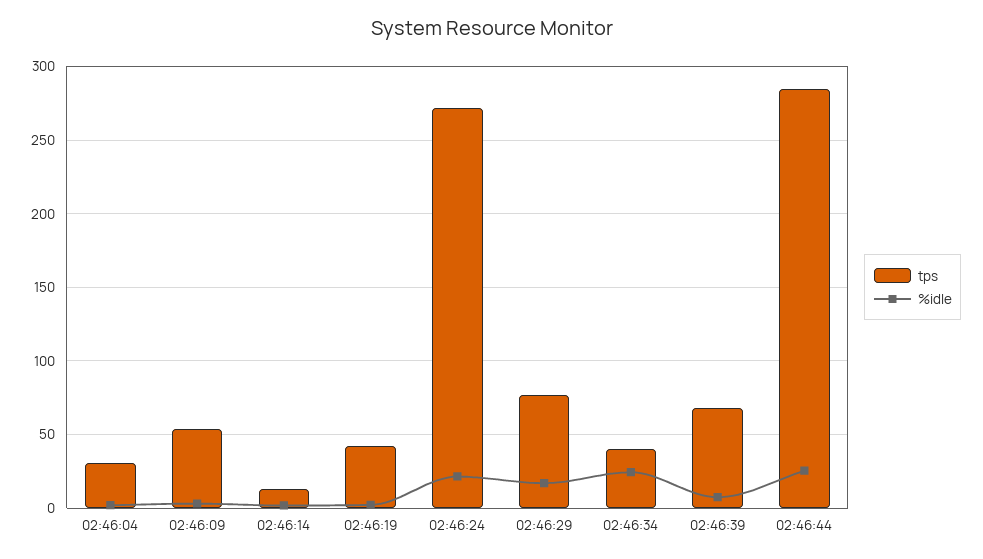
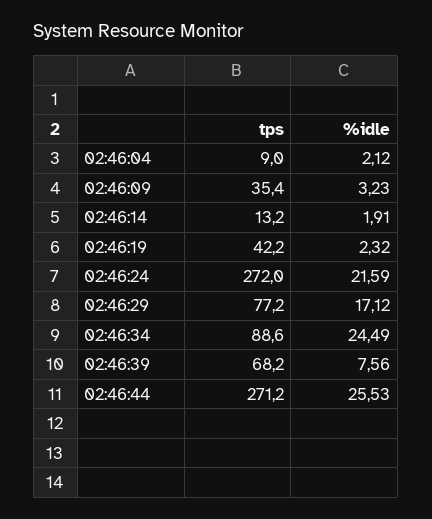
tps, 02:46:04: 30 -> 9
tps, 02:46:09: 55 -> 35.4
tps, 02:46:34: 40 -> 88.6
tps, 02:46:44: 285 -> 271.2

